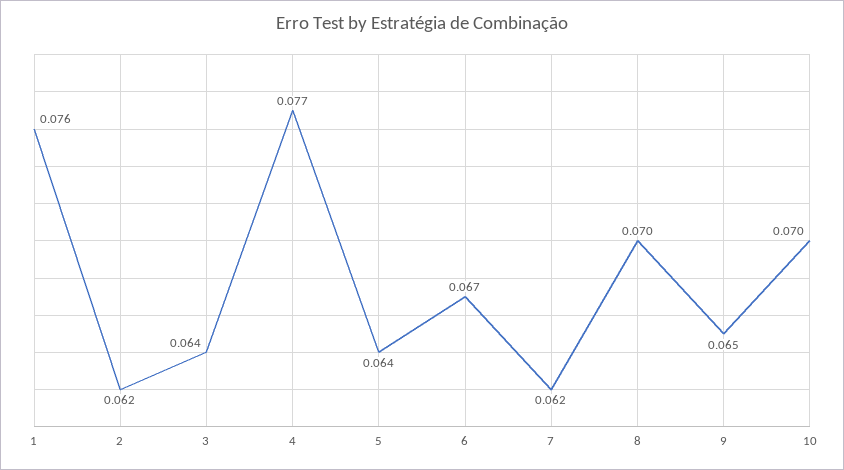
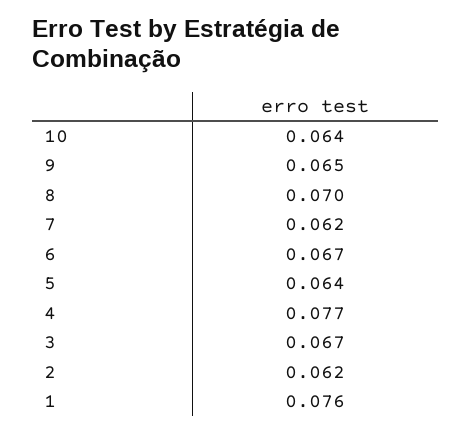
3: 0.064 -> 0.067
10: 0.07 -> 0.064

